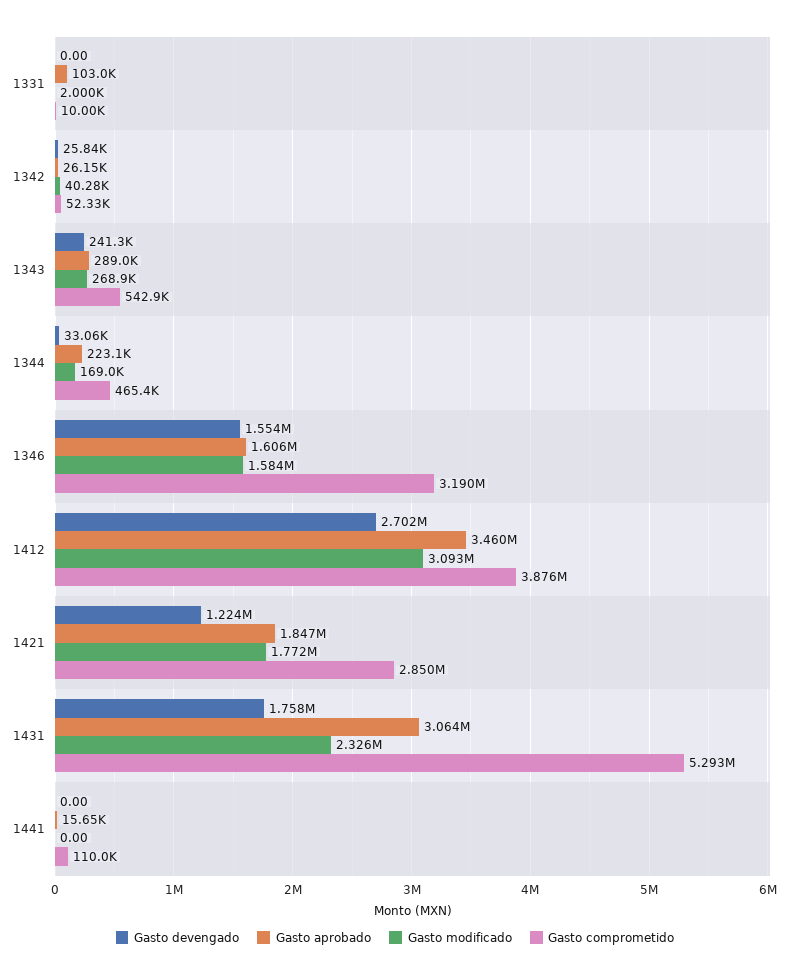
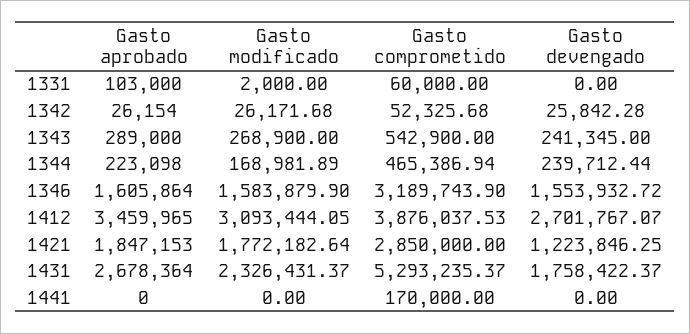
Gasto comprometido, 1331: 10000 -> 60000
Gasto modificado, 1342: 40280 -> 26171.68
Gasto devengado, 1344: 33060 -> 239712.44
Gasto aprobado, 1431: 3064000 -> 2678364
Gasto aprobado, 1441: 15650 -> 0
Gasto comprometido, 1441: 110000 -> 170000

